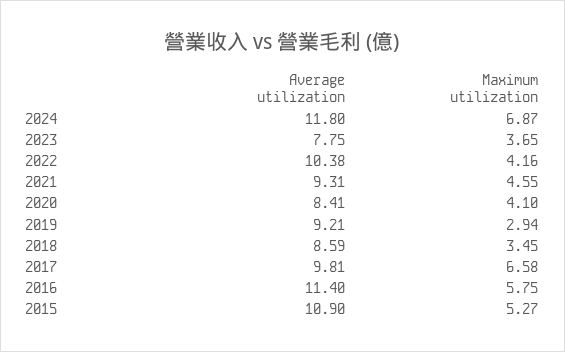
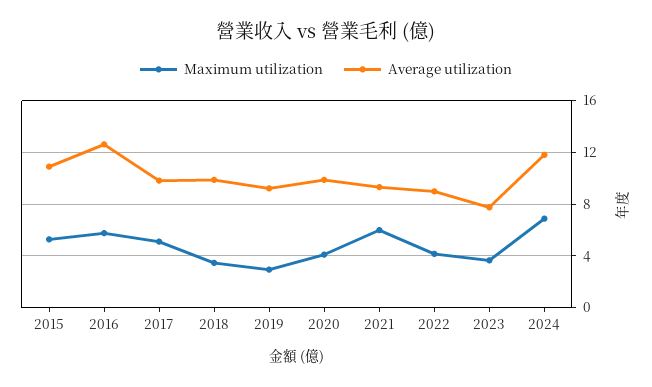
Average utilization, 2022: 10.38 -> 9
Maximum utilization, 2021: 4.55 -> 6
Average utilization, 2020: 8.41 -> 10
Average utilization, 2018: 8.59 -> 10
Maximum utilization, 2017: 6.58 -> 5
Average utilization, 2016: 11.4 -> 12.5

